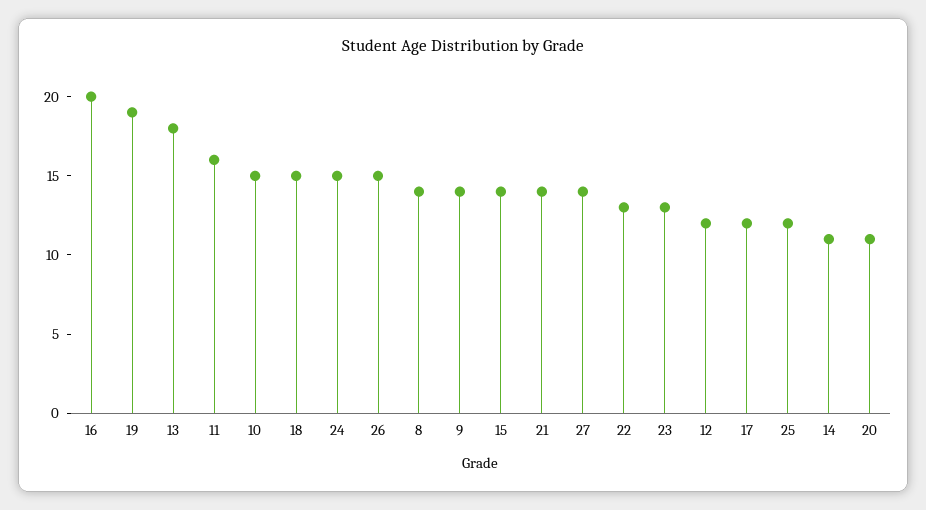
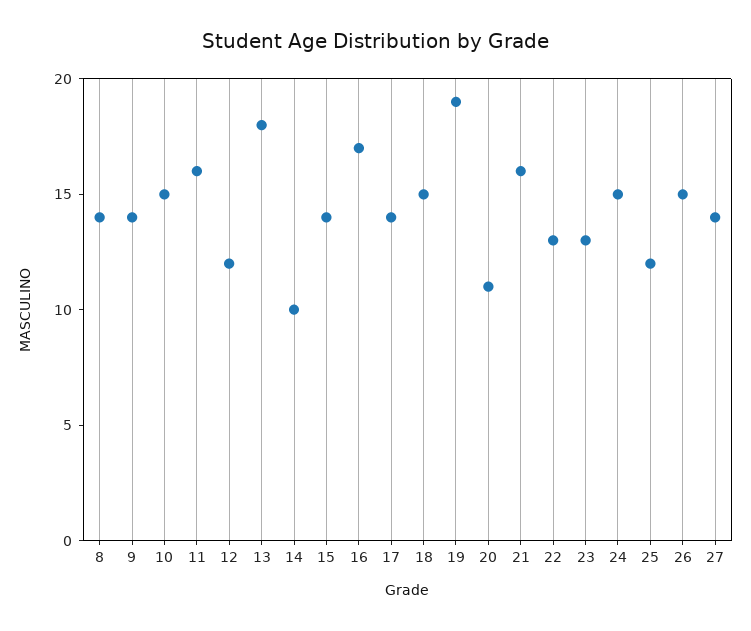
16: 20 -> 17
21: 14 -> 16
17: 12 -> 14
14: 11 -> 10

